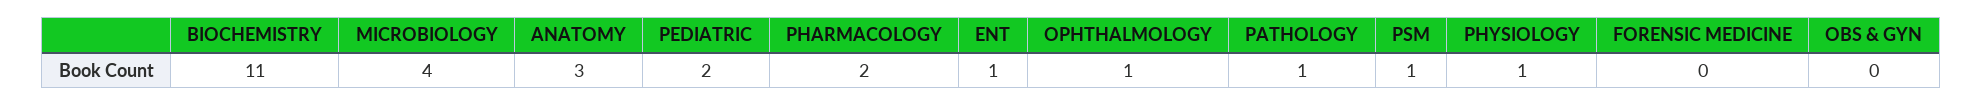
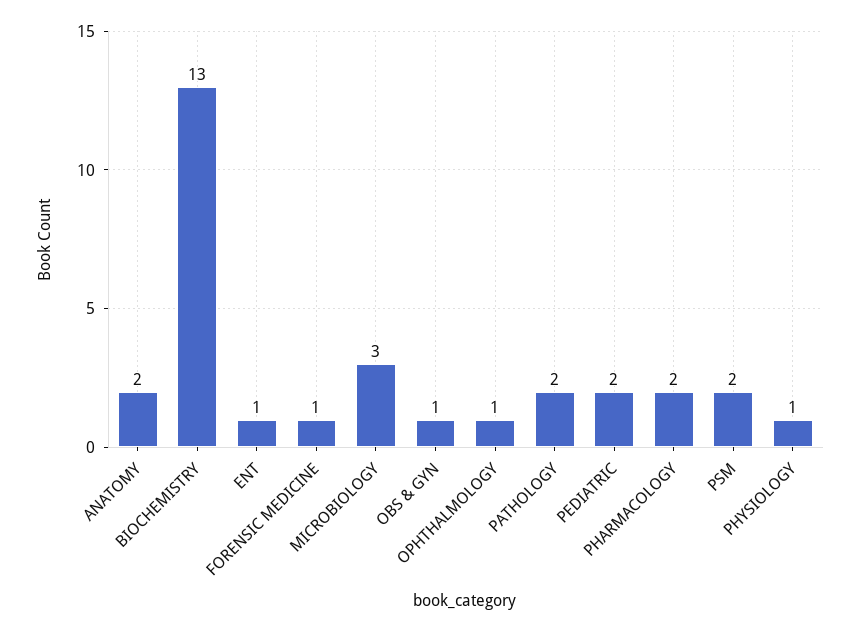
BIOCHEMISTRY: 11 -> 13
MICROBIOLOGY: 4 -> 3
ANATOMY: 3 -> 2
PATHOLOGY: 1 -> 2
PSM: 1 -> 2
FORENSIC MEDICINE: 0 -> 1
OBS & GYN: 0 -> 1

